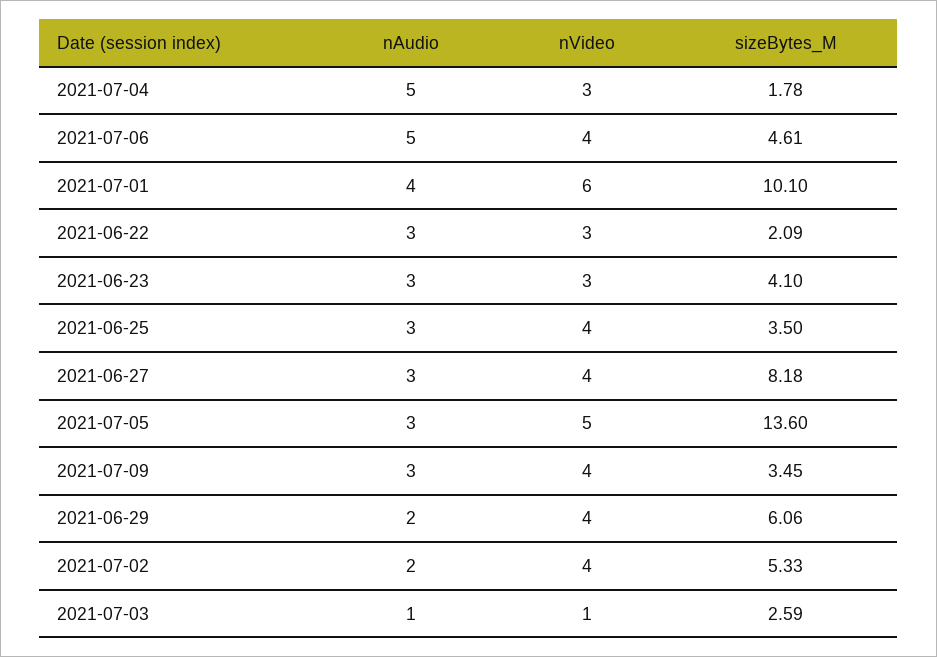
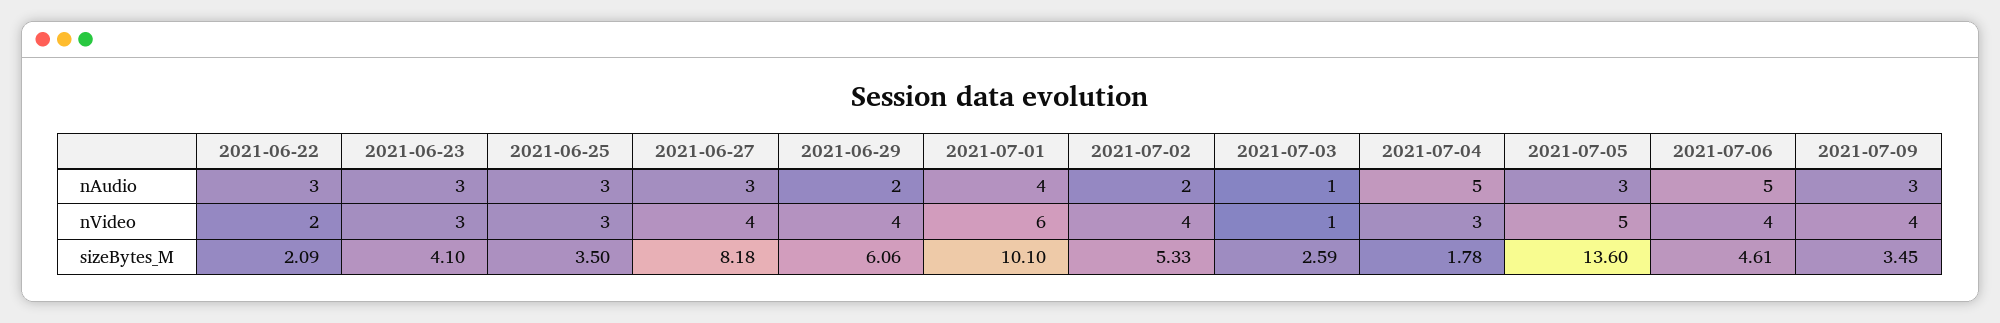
nVideo, 2021-06-22: 3 -> 2
nVideo, 2021-06-25: 4 -> 3

